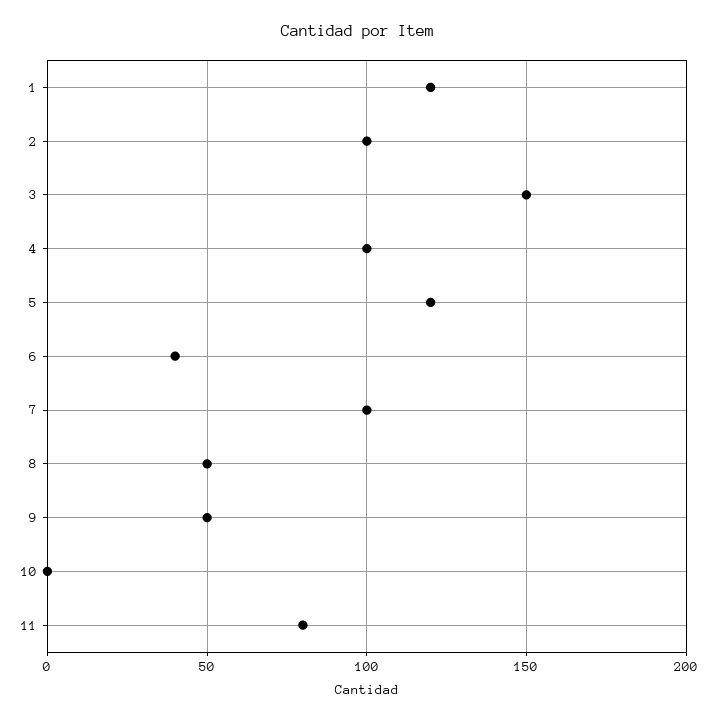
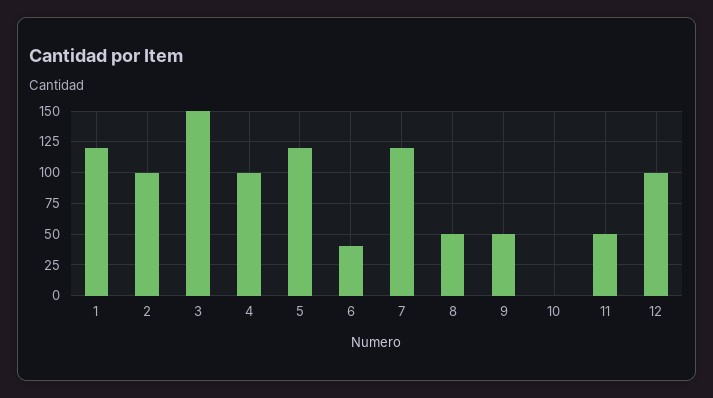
7: 100 -> 120
11: 80 -> 50
12: none -> 100

